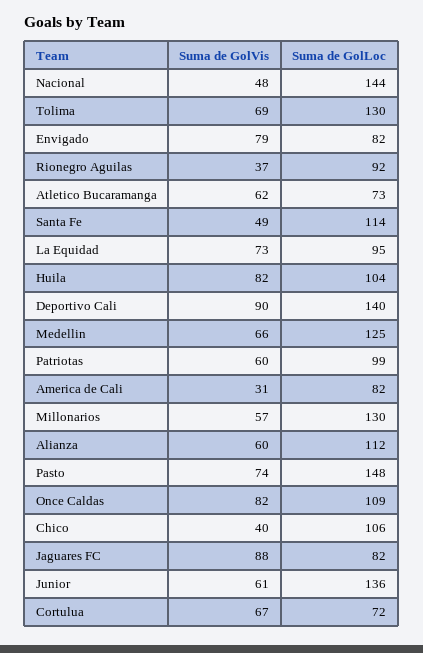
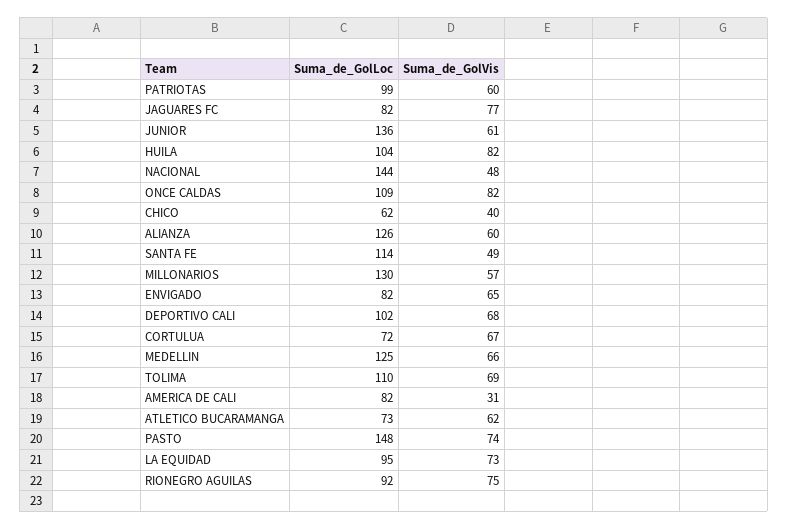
Suma de GolLoc, Tolima: 130 -> 110
Suma de GolVis, Envigado: 79 -> 65
Suma de GolVis, Rionegro Aguilas: 37 -> 75
Suma de GolVis, Deportivo Cali: 90 -> 68
Suma de GolLoc, Deportivo Cali: 140 -> 102
Suma de GolLoc, Alianza: 112 -> 126
Suma de GolLoc, Chico: 106 -> 62
Suma de GolVis, Jaguares FC: 88 -> 77

